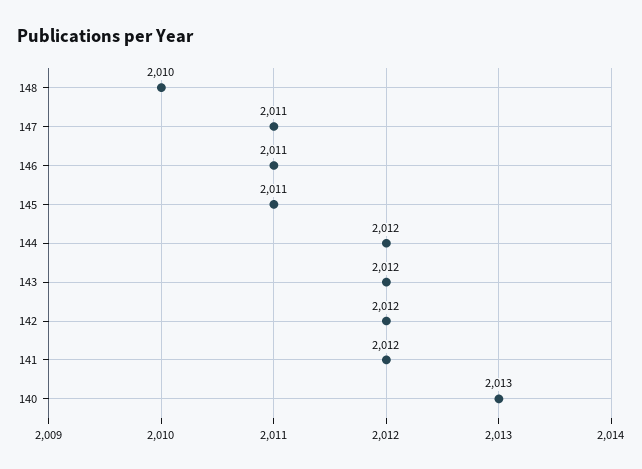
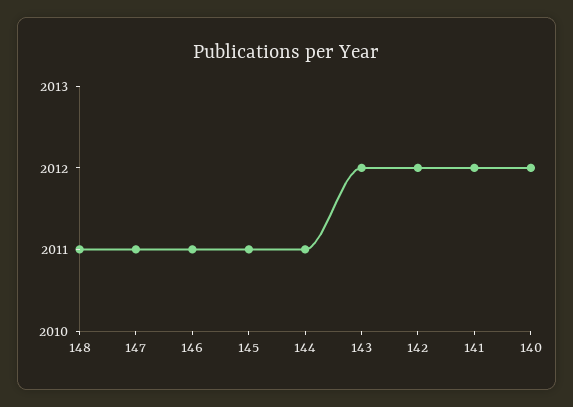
148: 2010 -> 2011
144: 2012 -> 2011
140: 2013 -> 2012

